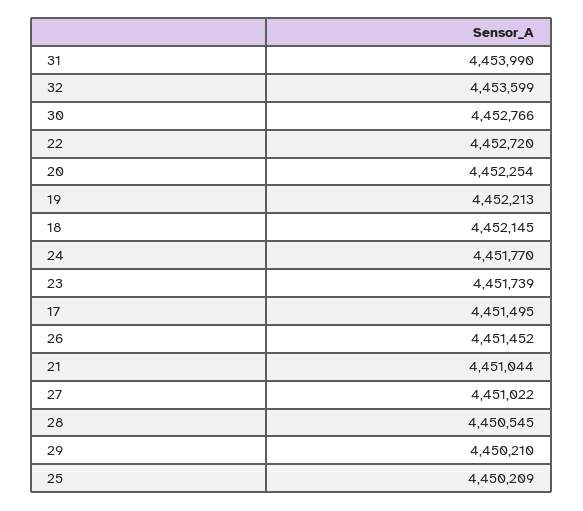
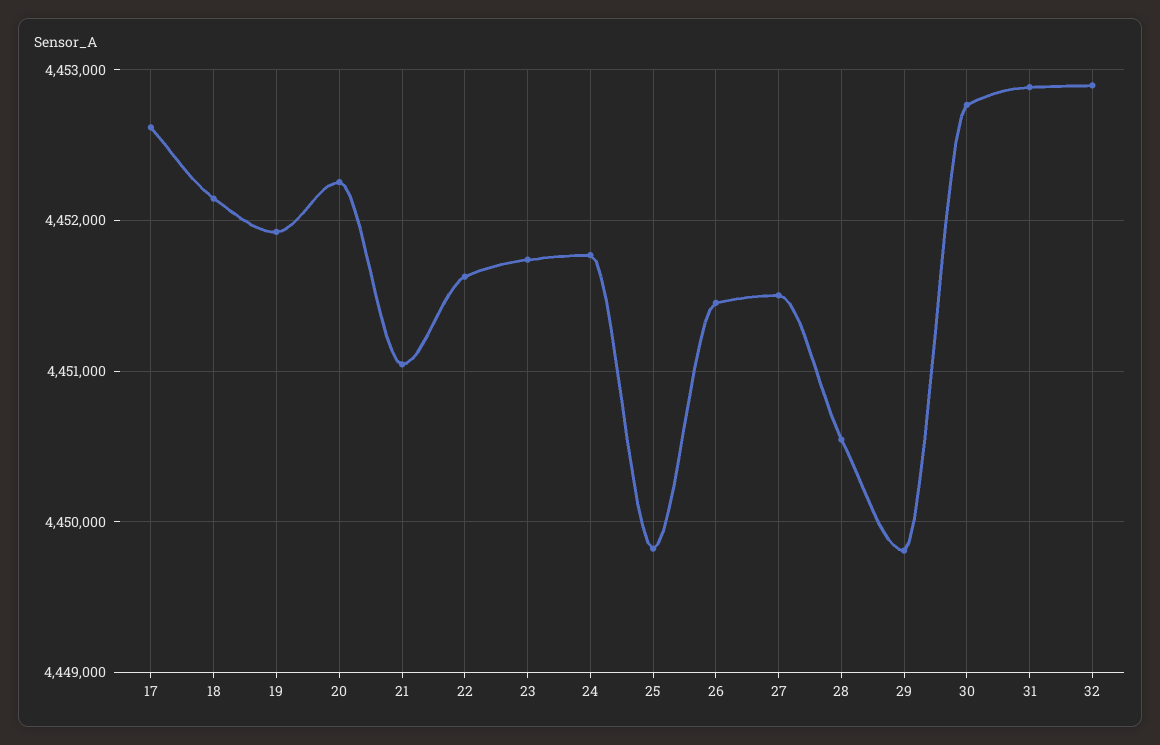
31: 4453990 -> 4452900
32: 4453599 -> 4452900
22: 4452720 -> 4451600
19: 4452213 -> 4451900
17: 4451495 -> 4452600
27: 4451022 -> 4451500
29: 4450210 -> 4449800
25: 4450209 -> 4449800

